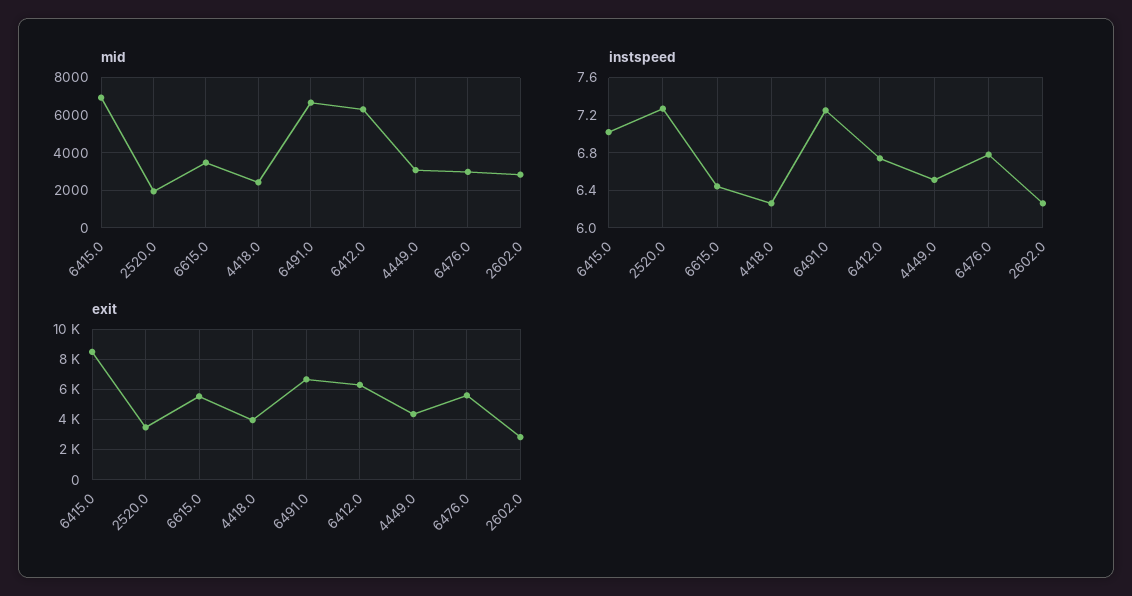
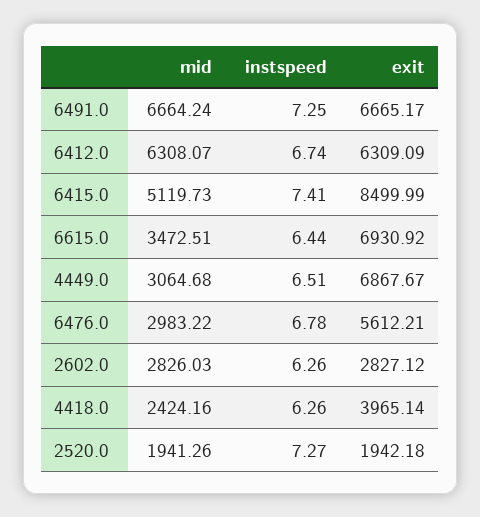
mid, 6415.0: 7000 -> 5119.73
instspeed, 6415.0: 7 -> 7.41
exit, 2520.0: 3500 -> 1942.18
exit, 6615.0: 5500 -> 6930.92
exit, 4449.0: 4500 -> 6867.67

